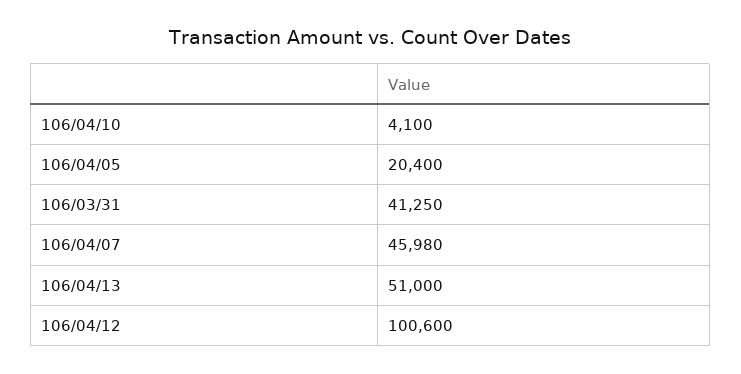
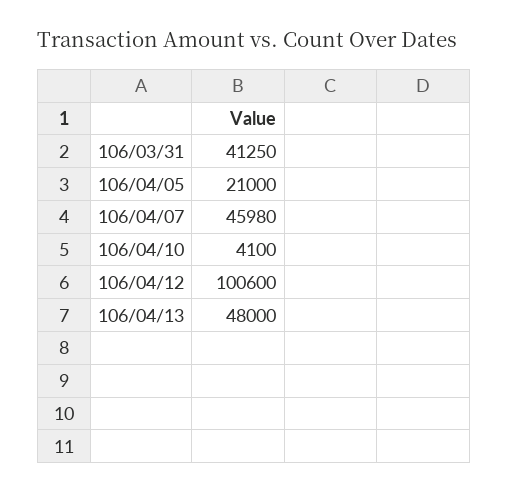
106/04/05: 20400 -> 21000
106/04/13: 51000 -> 48000

